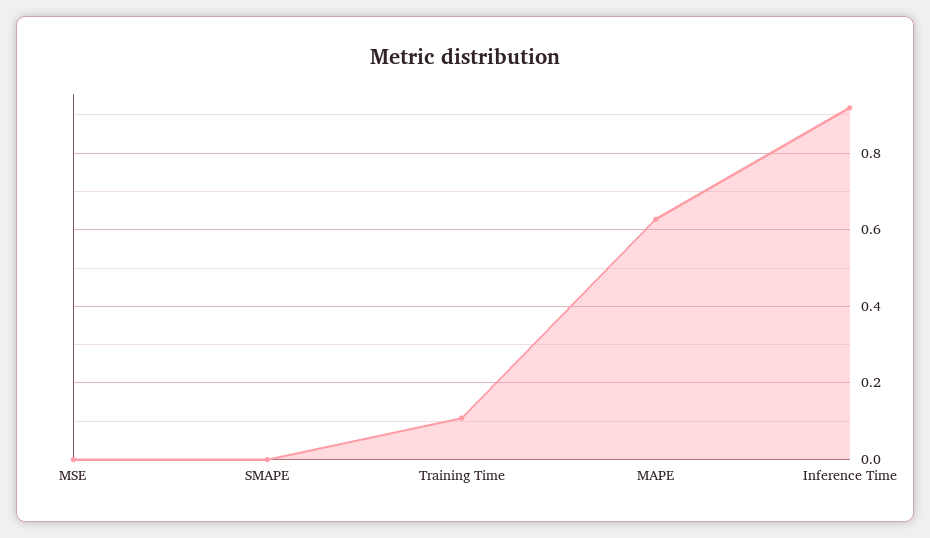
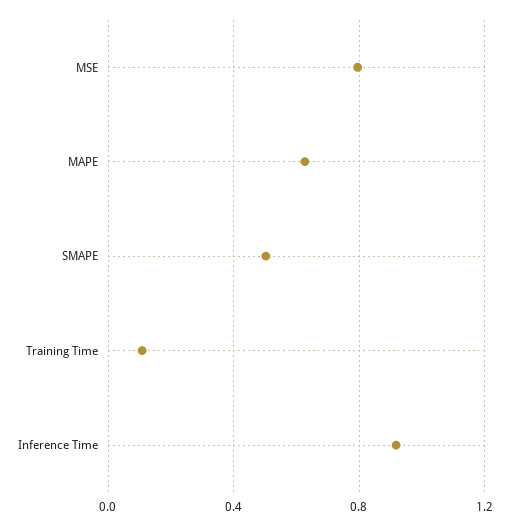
MSE: 0 -> 0.8
SMAPE: 0 -> 0.5

